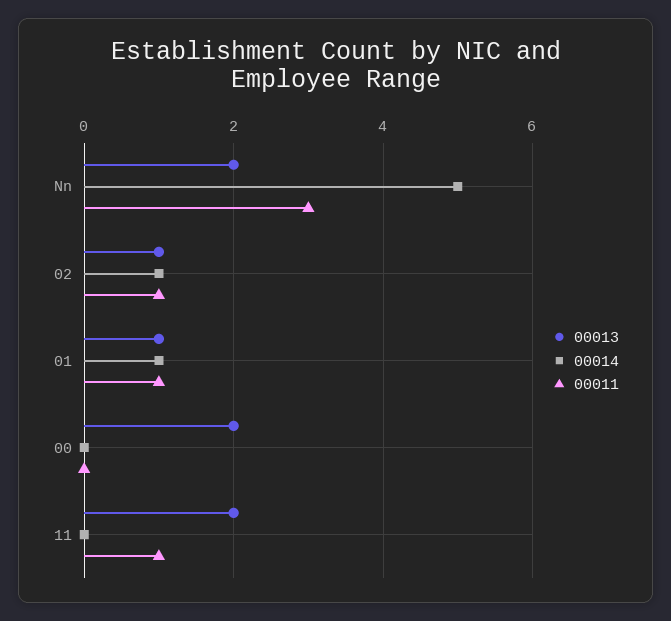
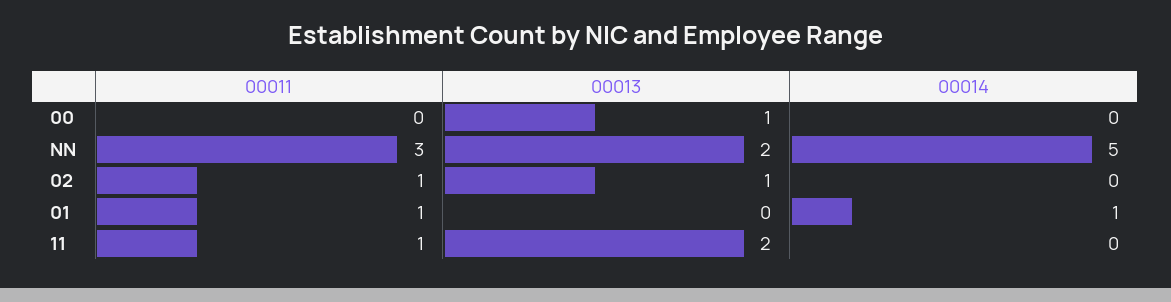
00014, 02: 1 -> 0
00013, 01: 1 -> 0
00013, 00: 2 -> 1

